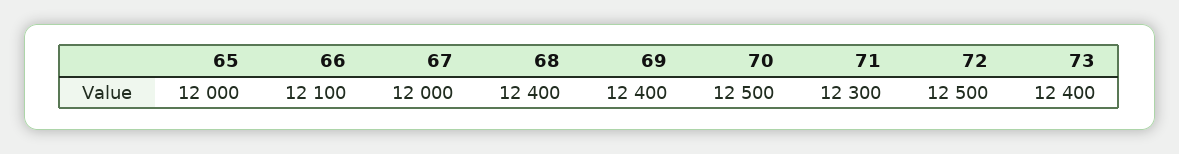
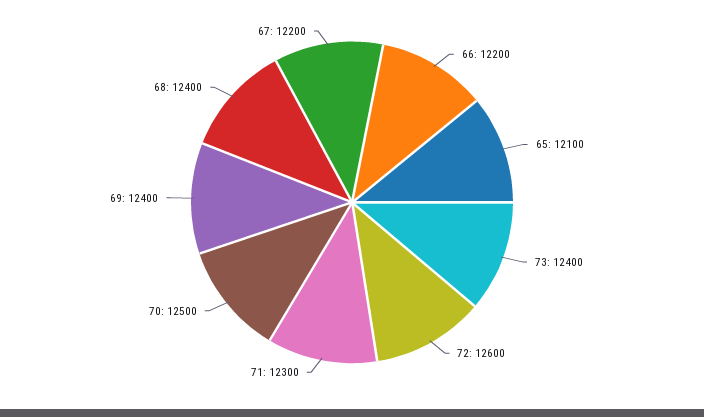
65: 12000 -> 12100
66: 12100 -> 12200
67: 12000 -> 12200
72: 12500 -> 12600

